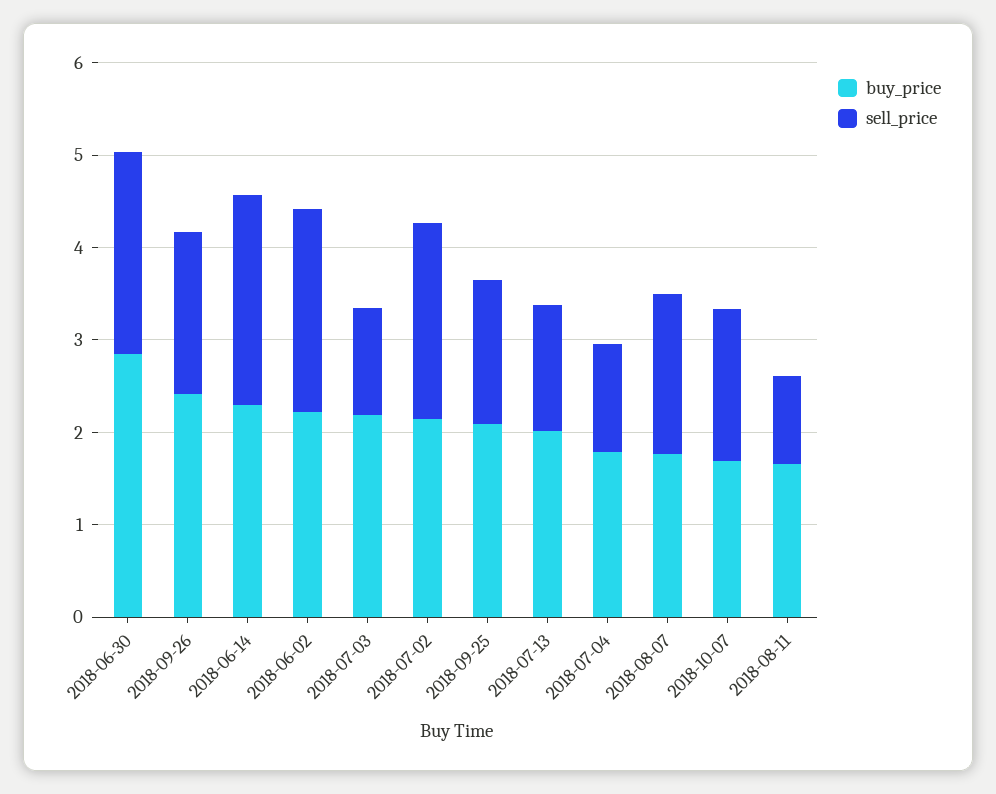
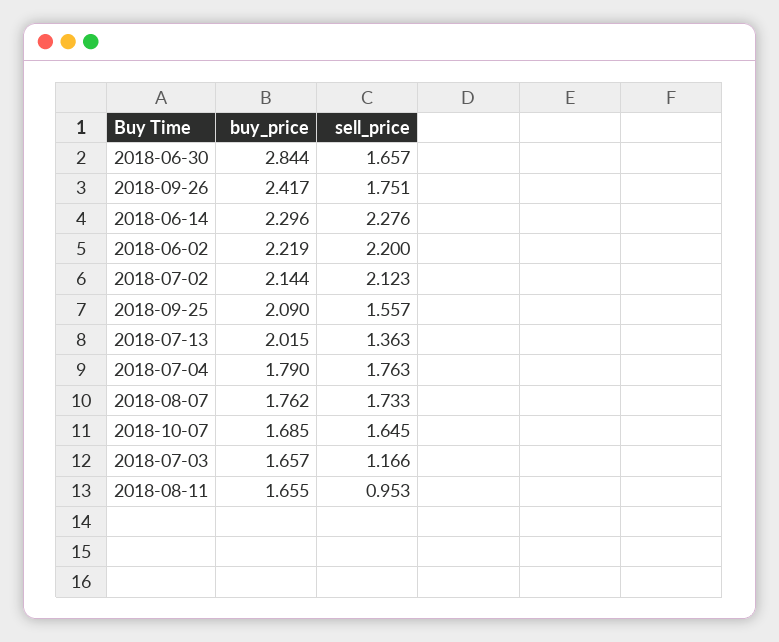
sell_price, 2018-06-30: 2.2 -> 1.657
buy_price, 2018-07-03: 2.2 -> 1.657
sell_price, 2018-07-04: 1.2 -> 1.763

